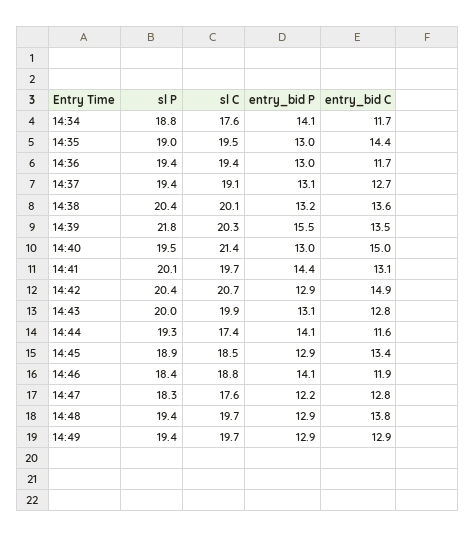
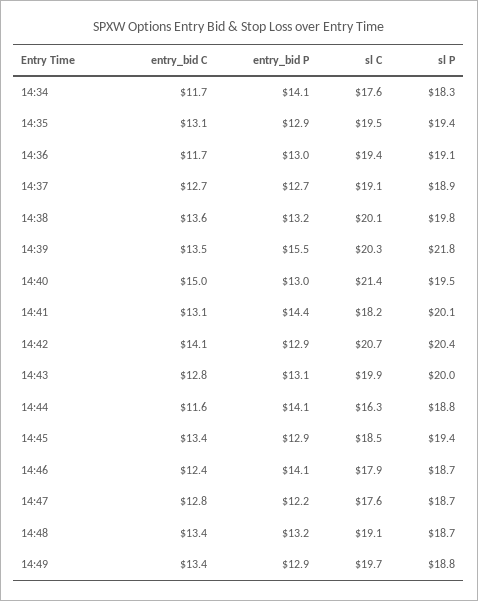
sl P, 14:34: 18.8 -> 18.3
sl P, 14:35: 19 -> 19.4
entry_bid P, 14:35: 13 -> 12.9
entry_bid C, 14:35: 14.4 -> 13.1
sl P, 14:36: 19.4 -> 19.1
sl P, 14:37: 19.4 -> 18.9
entry_bid P, 14:37: 13.1 -> 12.7
sl P, 14:38: 20.4 -> 19.8
sl C, 14:41: 19.7 -> 18.2
entry_bid C, 14:42: 14.9 -> 14.1
sl P, 14:44: 19.3 -> 18.8
sl C, 14:44: 17.4 -> 16.3
sl P, 14:45: 18.9 -> 19.4
sl P, 14:46: 18.4 -> 18.7
sl C, 14:46: 18.8 -> 17.9
entry_bid C, 14:46: 11.9 -> 12.4
sl P, 14:47: 18.3 -> 18.7
sl P, 14:48: 19.4 -> 18.7
sl C, 14:48: 19.7 -> 19.1
entry_bid P, 14:48: 12.9 -> 13.2
entry_bid C, 14:48: 13.8 -> 13.4
sl P, 14:49: 19.4 -> 18.8
entry_bid C, 14:49: 12.9 -> 13.4

